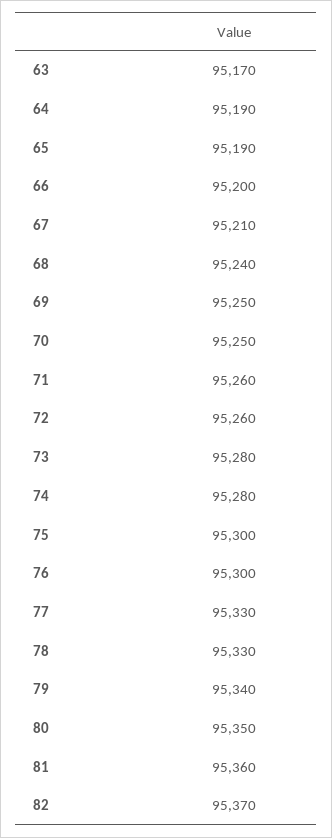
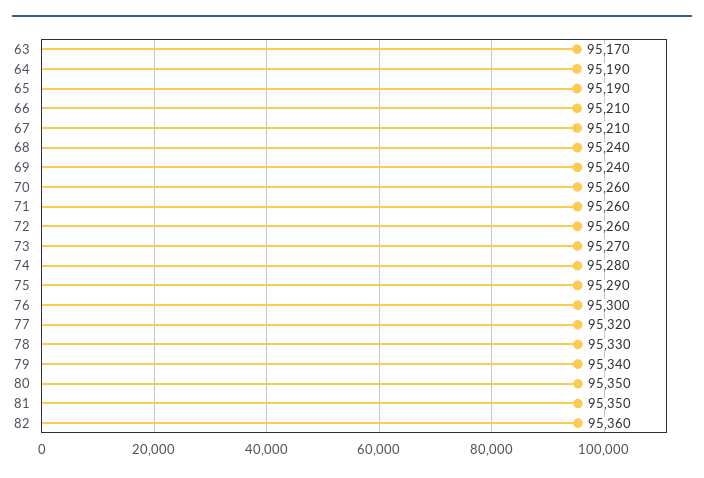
66: 95200 -> 95210
69: 95250 -> 95240
70: 95250 -> 95260
73: 95280 -> 95270
75: 95300 -> 95290
77: 95330 -> 95320
81: 95360 -> 95350
82: 95370 -> 95360

